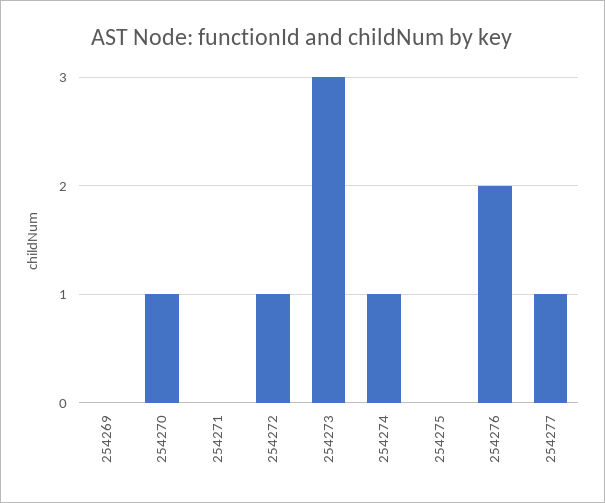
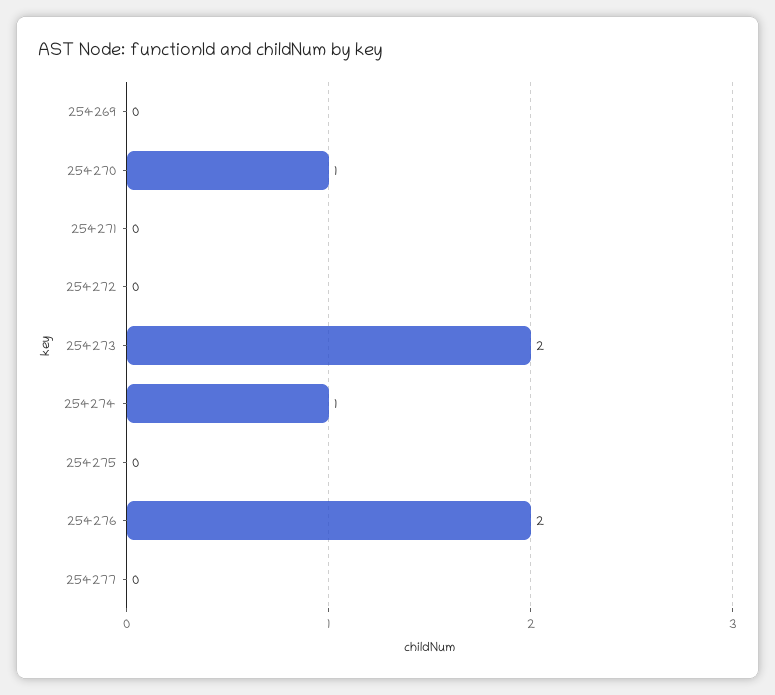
254272: 1 -> 0
254273: 3 -> 2
254277: 1 -> 0

